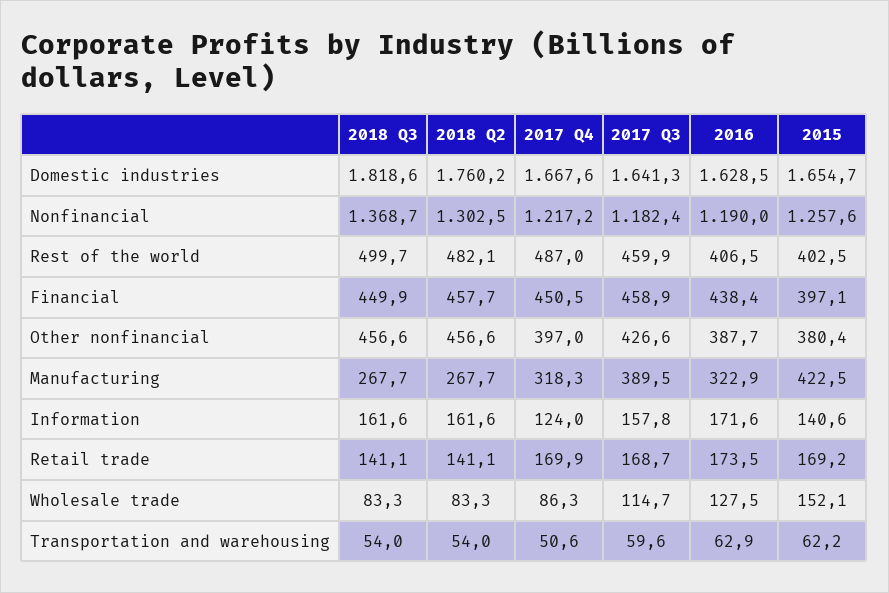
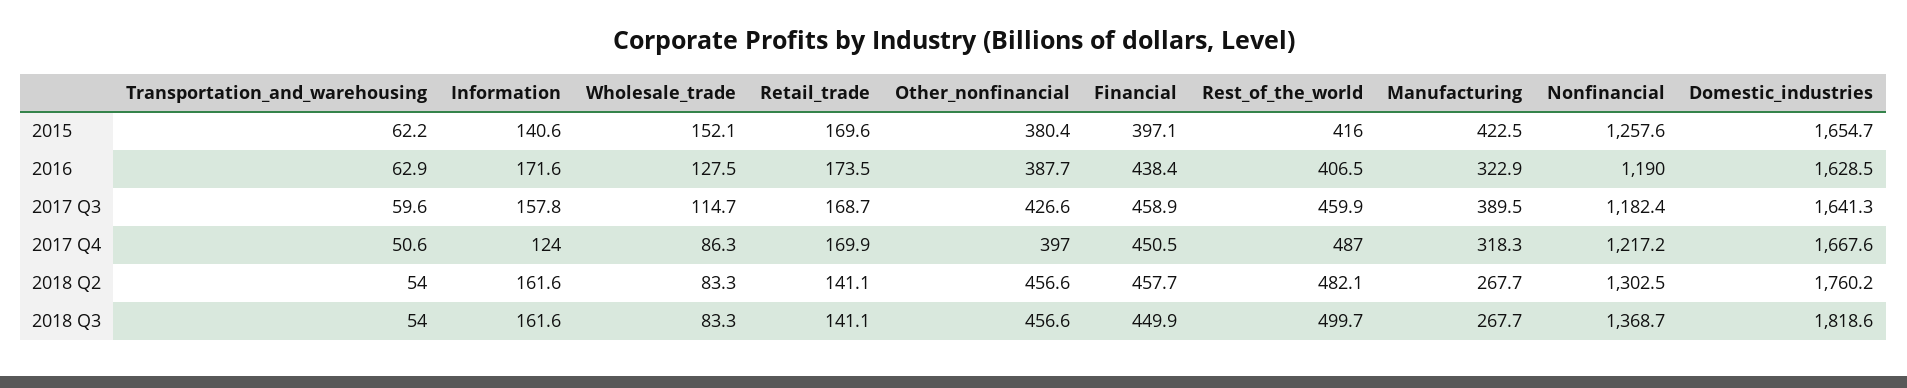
2015, Rest of the world: 402.5 -> 416
2015, Retail trade: 169.2 -> 169.6

